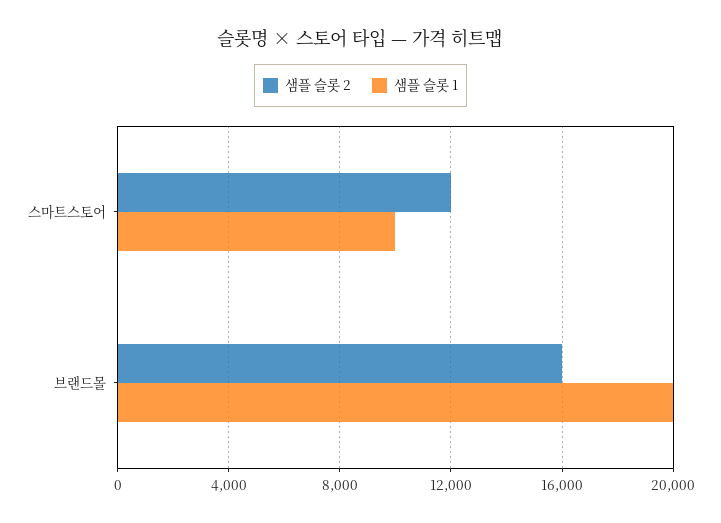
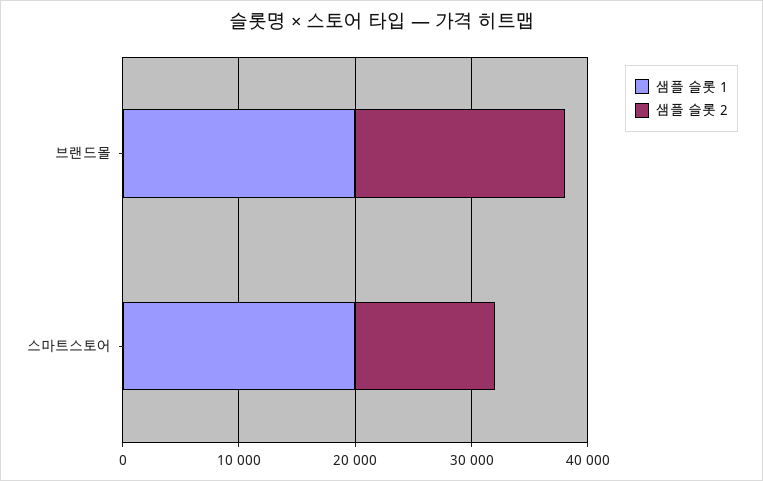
샘플 슬롯 1, 스마트스토어: 10000 -> 20000
샘플 슬롯 2, 브랜드몰: 16000 -> 18000

